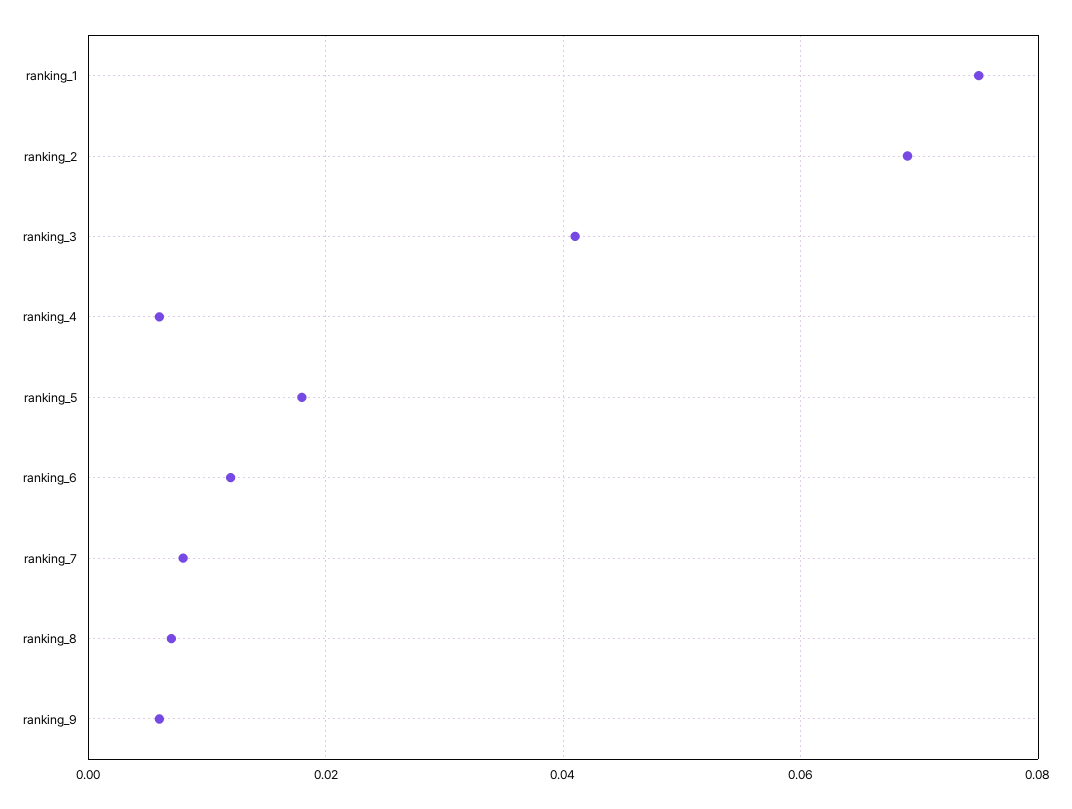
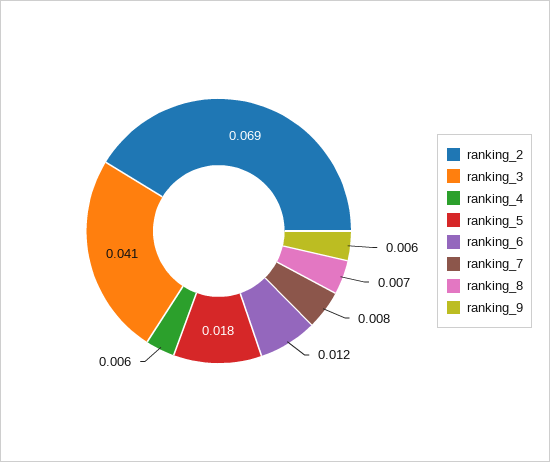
ranking_1: 0.075 -> none

